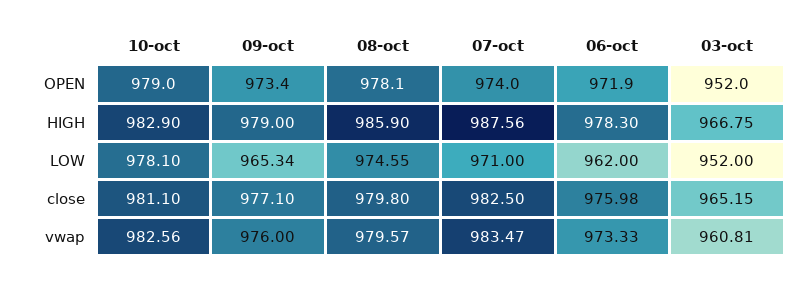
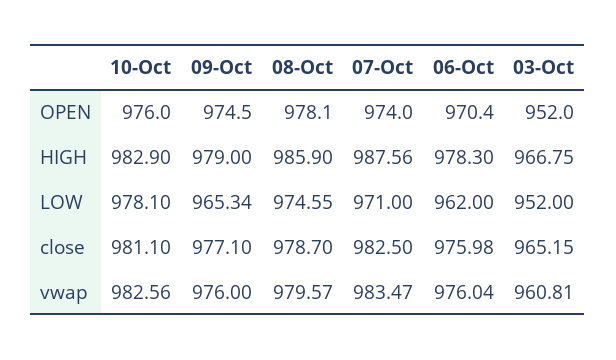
10-oct, OPEN: 979 -> 976
09-oct, OPEN: 973.4 -> 974.5
06-oct, OPEN: 971.9 -> 970.4
08-oct, close: 979.8 -> 978.7
06-oct, vwap: 973.33 -> 976.04

